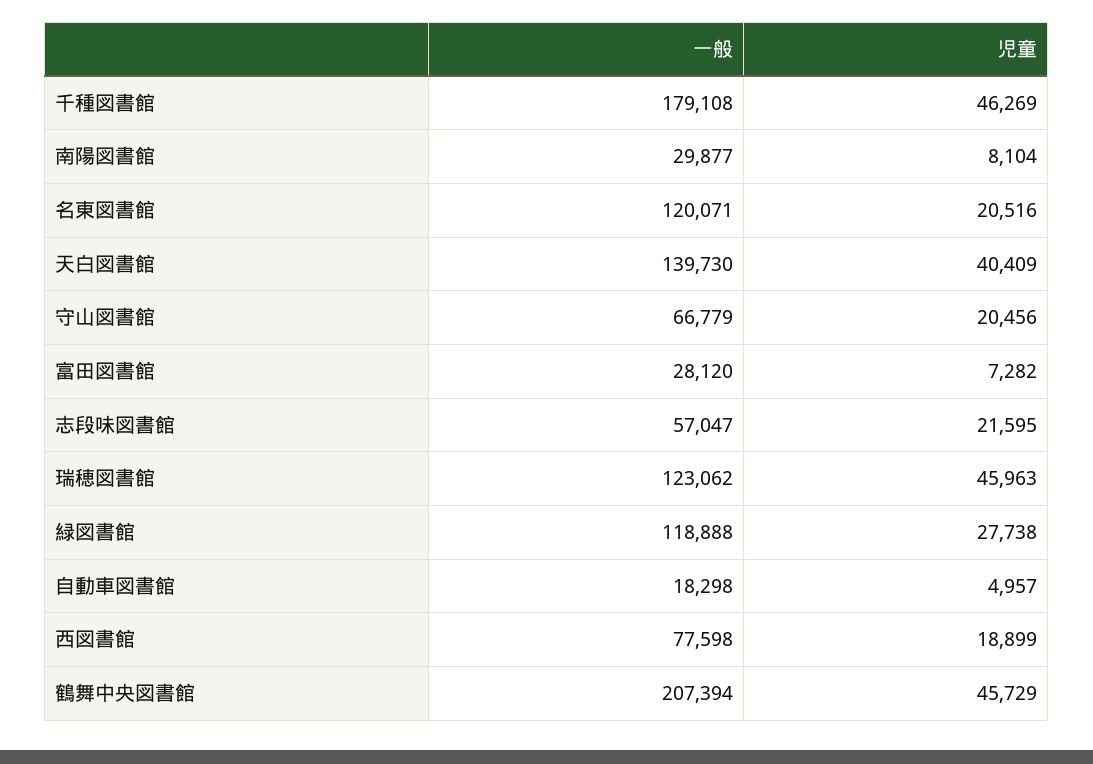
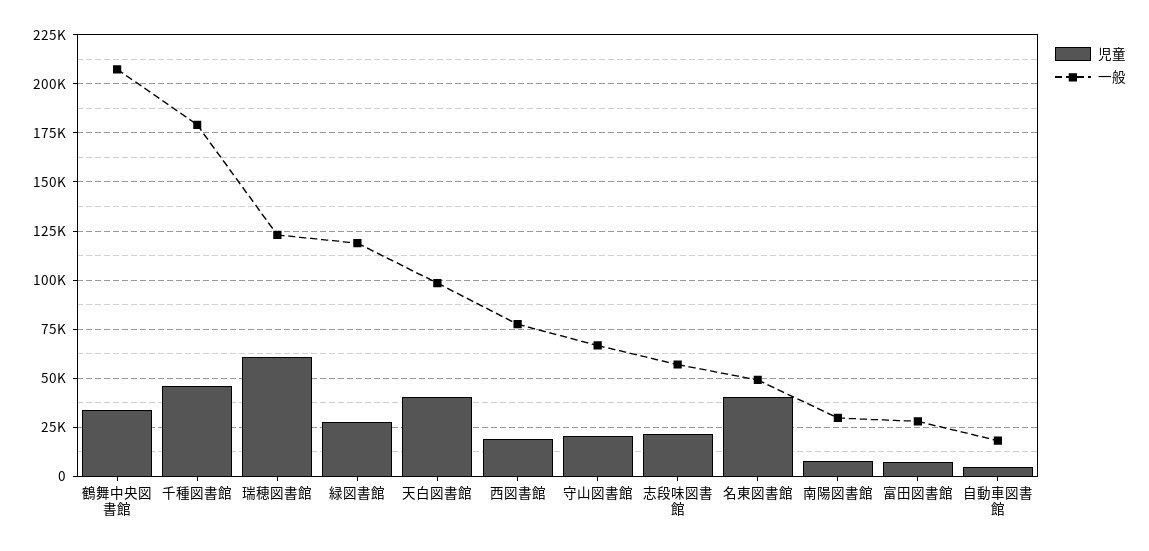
一般, 名東図書館: 120071 -> 50000
児童, 名東図書館: 20516 -> 40000
一般, 天白図書館: 139730 -> 100000
児童, 瑞穂図書館: 45963 -> 60000
児童, 鶴舞中央図書館: 45729 -> 35000

